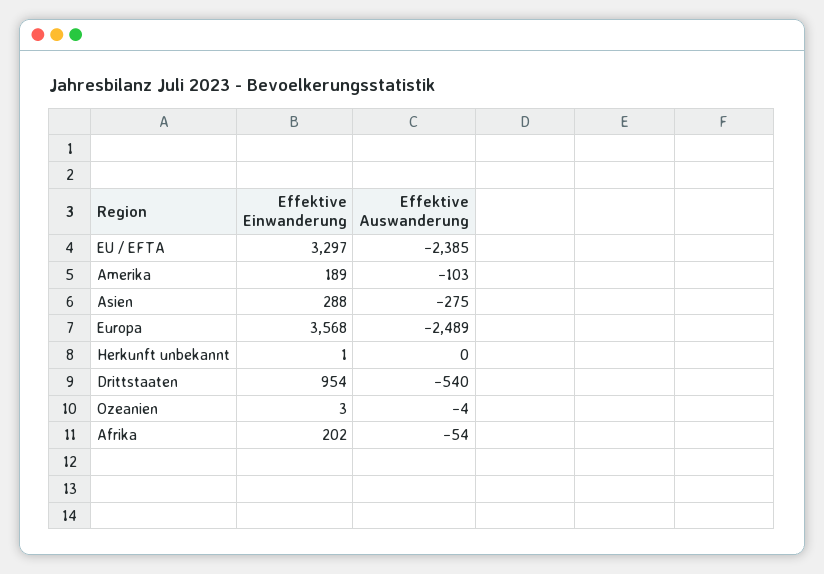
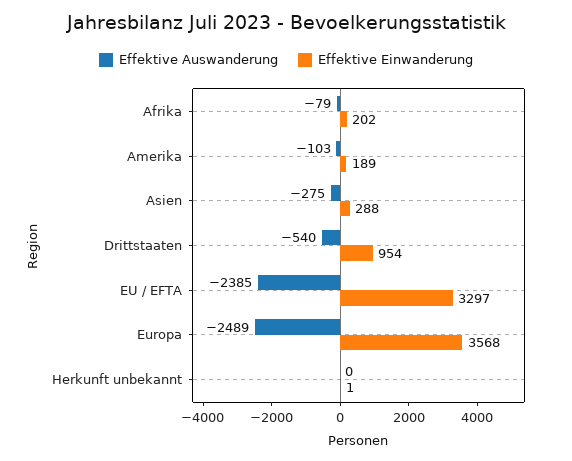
Effektive Einwanderung, Ozeanien: 3 -> none
Effektive Auswanderung, Ozeanien: -4 -> none
Effektive Auswanderung, Afrika: -54 -> -79

